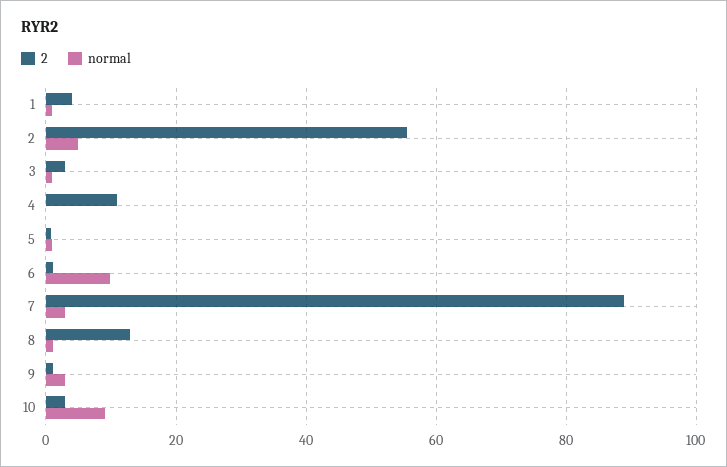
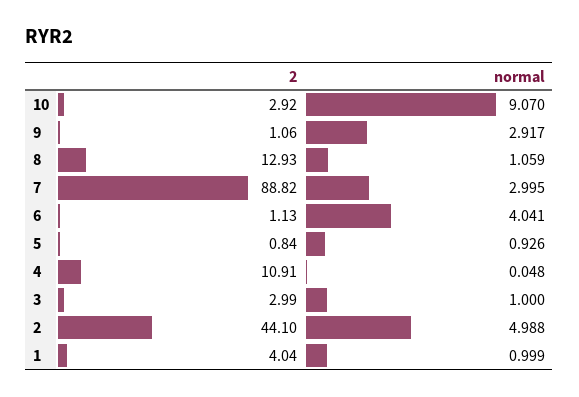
2, 2: 56 -> 44.1
normal, 6: 10 -> 4.041

